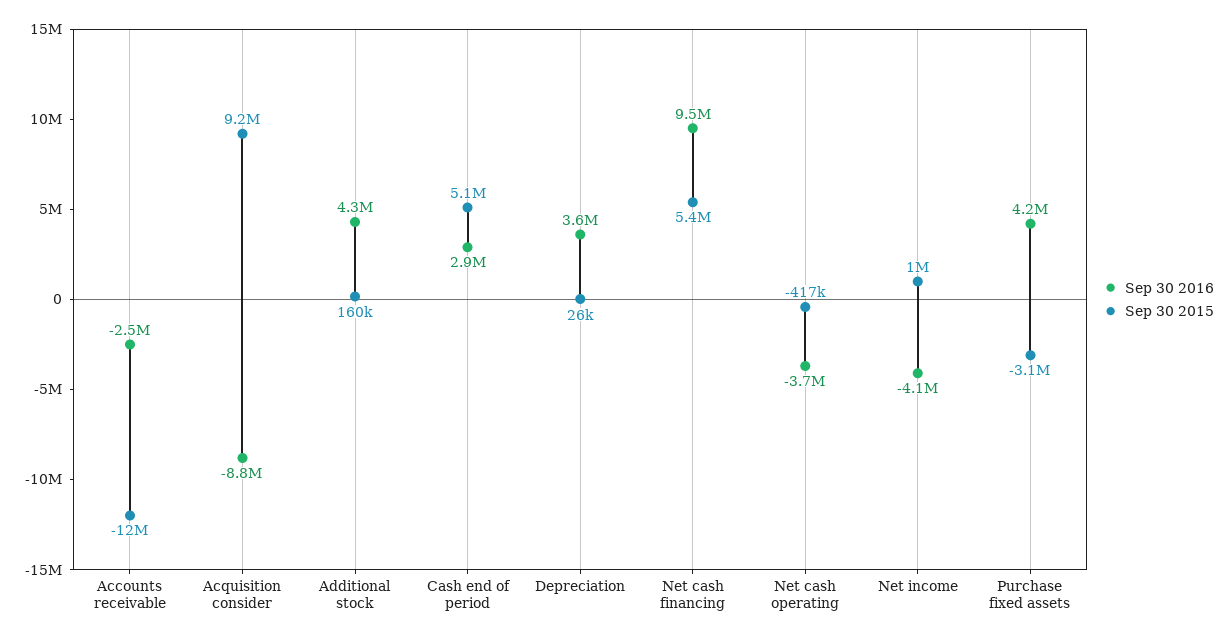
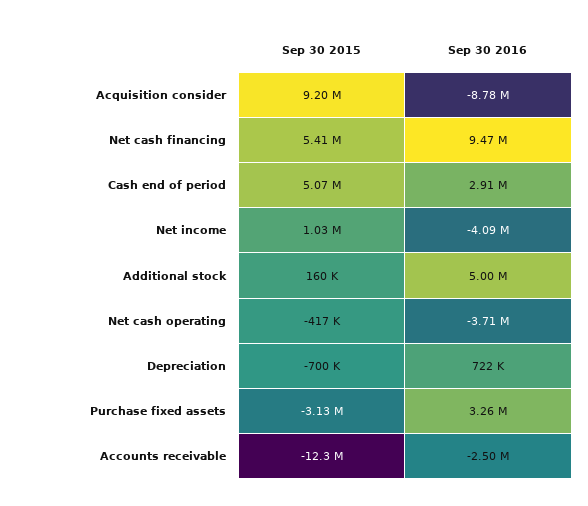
Sep 30 2016, Additional stock: 4300000 -> 5000000
Sep 30 2016, Depreciation: 3600000 -> 722000
Sep 30 2015, Depreciation: 26000 -> -700000
Sep 30 2016, Purchase fixed assets: 4200000 -> 3260000

